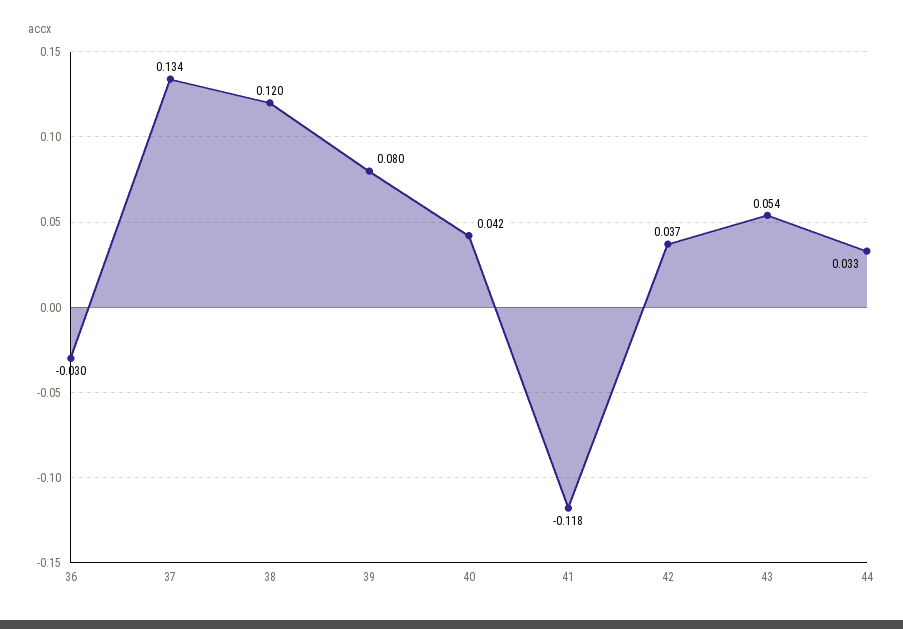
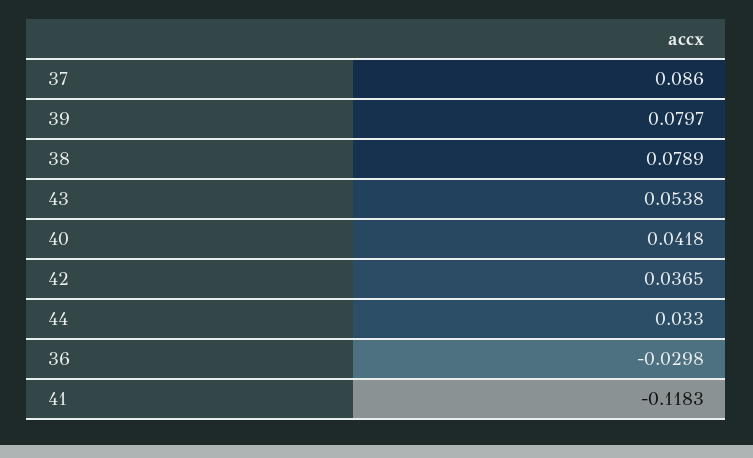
37: 0.134 -> 0.086
38: 0.12 -> 0.0789

